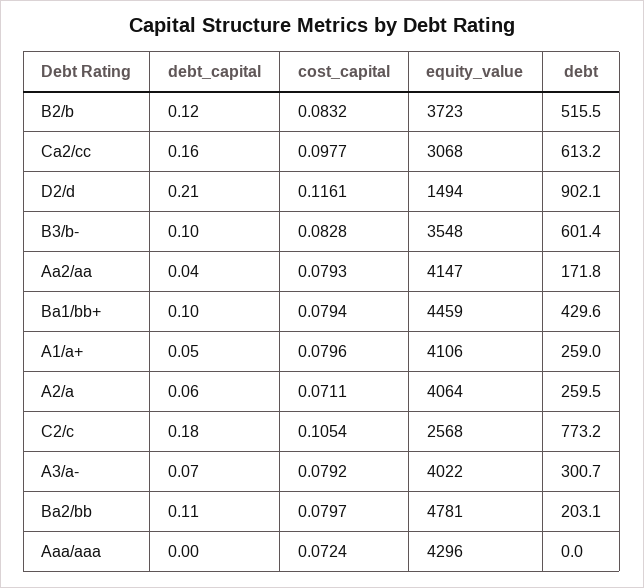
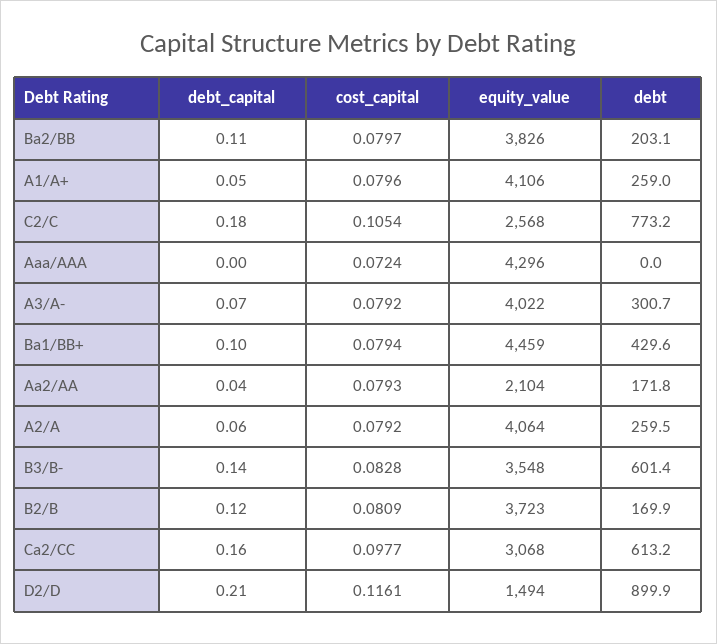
cost_capital, B2/b: 0.0832 -> 0.0809
debt, B2/b: 515.5 -> 169.9
debt, D2/d: 902.1 -> 899.9
debt_capital, B3/b-: 0.1 -> 0.14
equity_value, Aa2/aa: 4147 -> 2104
cost_capital, A2/a: 0.0711 -> 0.0792
equity_value, Ba2/bb: 4781 -> 3826

